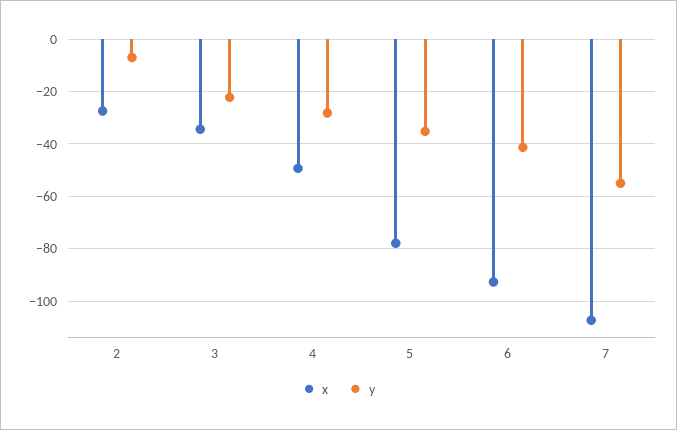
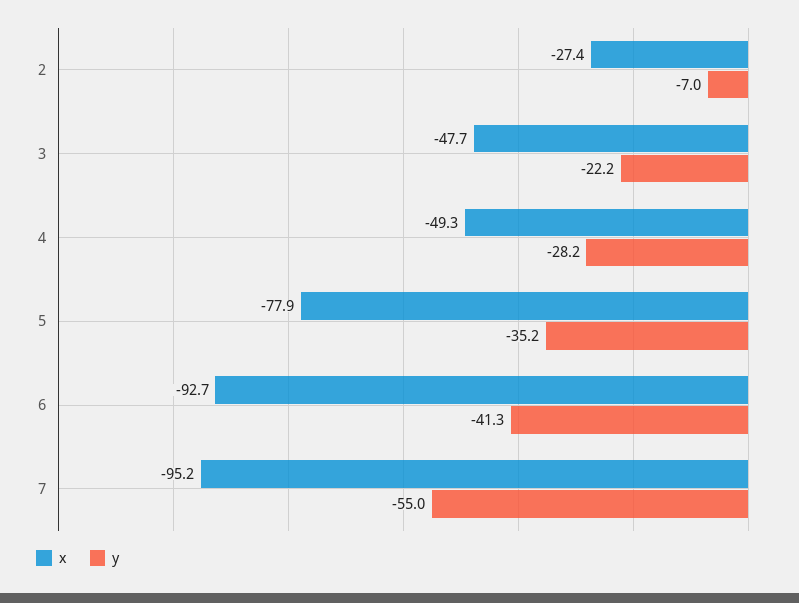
x, 3: -35 -> -47.7
x, 7: -107.5 -> -95.2

